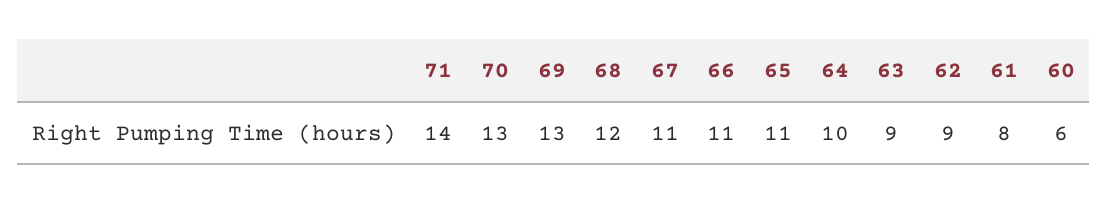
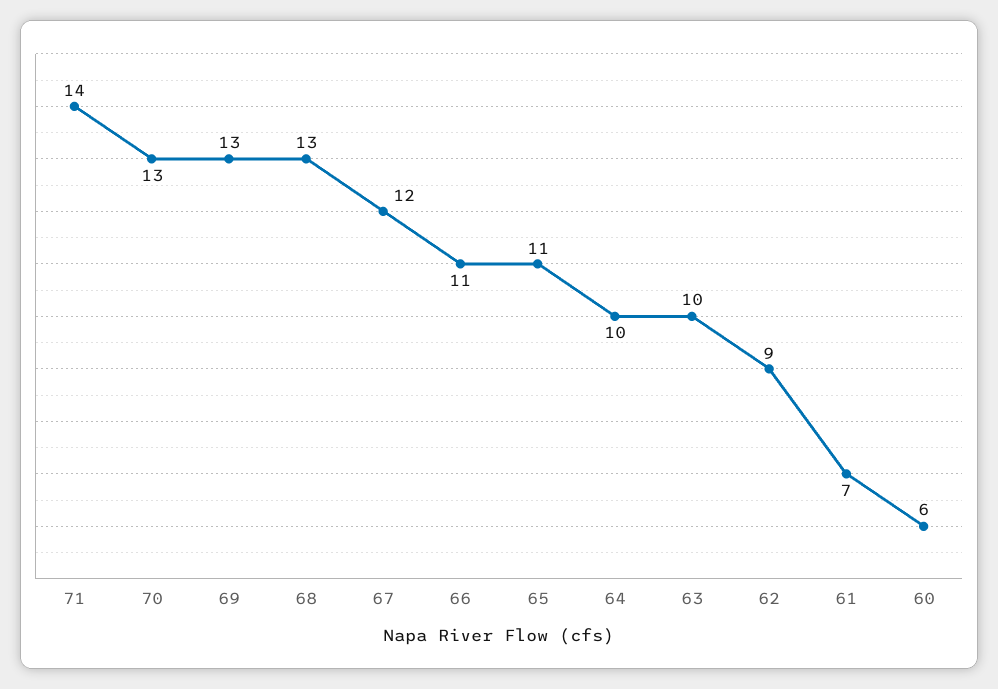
68: 12 -> 13
67: 11 -> 12
63: 9 -> 10
61: 8 -> 7

